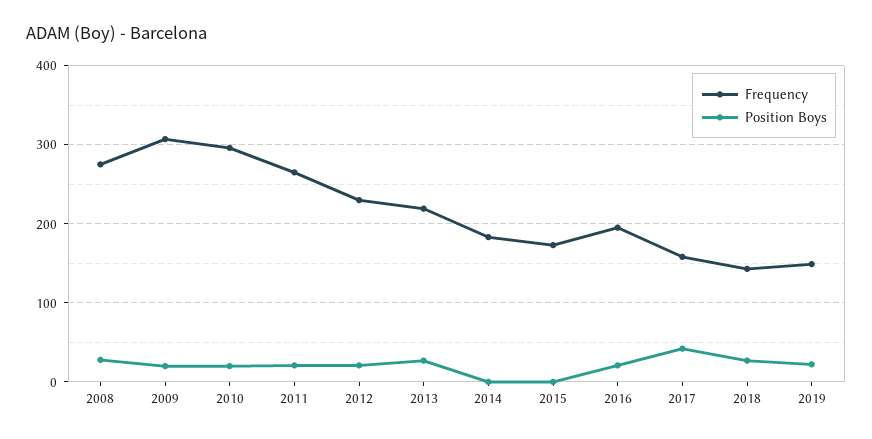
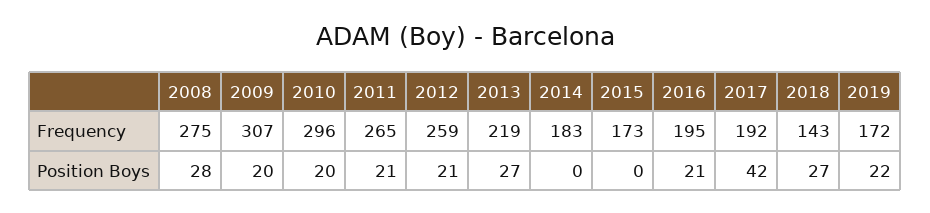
Frequency, 2012: 230 -> 259
Frequency, 2017: 160 -> 192
Frequency, 2019: 150 -> 172

